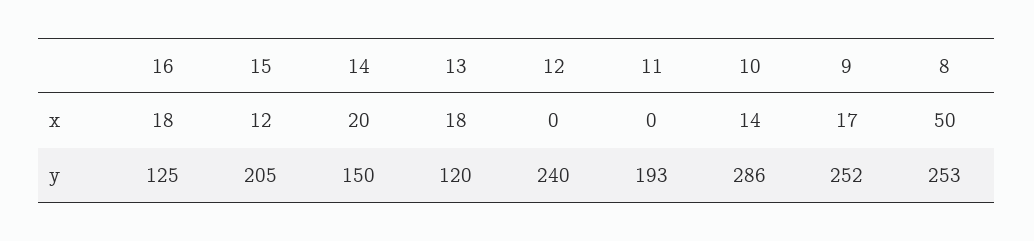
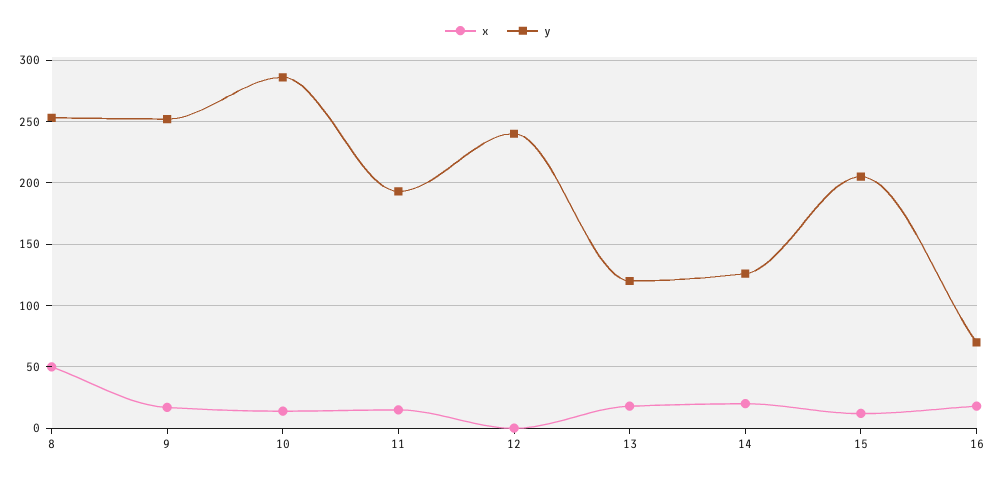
x, 11: 0 -> 15
y, 16: 125 -> 70
y, 14: 150 -> 125

